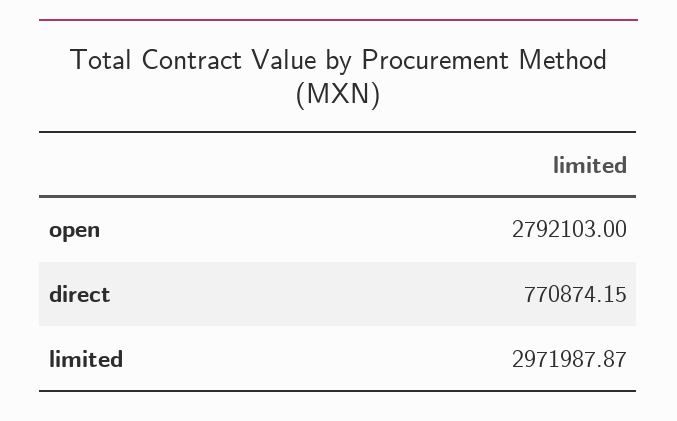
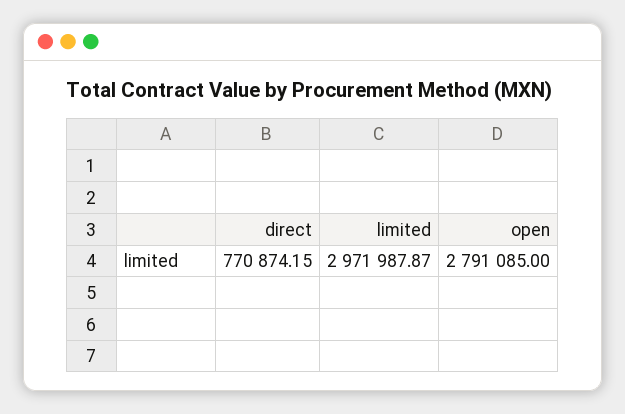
open: 2792103 -> 2791085

